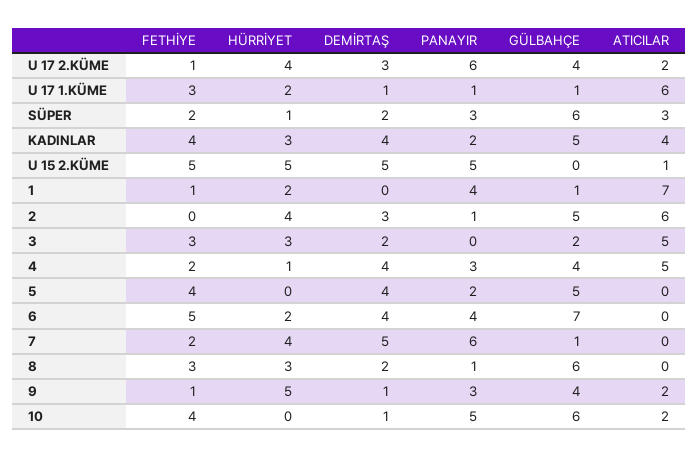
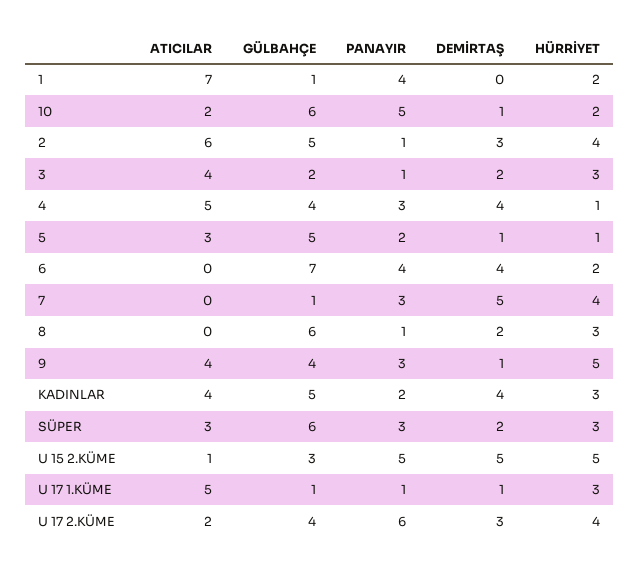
FETHİYE, U 17 2.KÜME: 1 -> none
FETHİYE, U 17 1.KÜME: 3 -> none
HÜRRİYET, U 17 1.KÜME: 2 -> 3
ATICILAR, U 17 1.KÜME: 6 -> 5
FETHİYE, SÜPER: 2 -> none
HÜRRİYET, SÜPER: 1 -> 3
FETHİYE, KADINLAR: 4 -> none
FETHİYE, U 15 2.KÜME: 5 -> none
GÜLBAHÇE, U 15 2.KÜME: 0 -> 3
FETHİYE, 1: 1 -> none
FETHİYE, 2: 0 -> none
FETHİYE, 3: 3 -> none
PANAYIR, 3: 0 -> 1
ATICILAR, 3: 5 -> 4
FETHİYE, 4: 2 -> none
FETHİYE, 5: 4 -> none
HÜRRİYET, 5: 0 -> 1
DEMİRTAŞ, 5: 4 -> 1
ATICILAR, 5: 0 -> 3
FETHİYE, 6: 5 -> none
FETHİYE, 7: 2 -> none
PANAYIR, 7: 6 -> 3
FETHİYE, 8: 3 -> none
FETHİYE, 9: 1 -> none
ATICILAR, 9: 2 -> 4
FETHİYE, 10: 4 -> none
HÜRRİYET, 10: 0 -> 2

